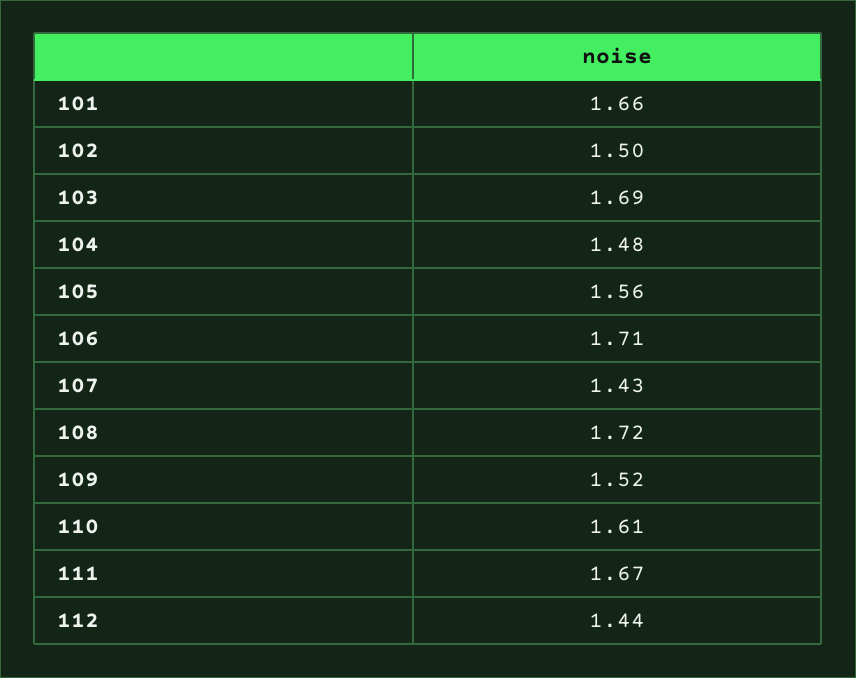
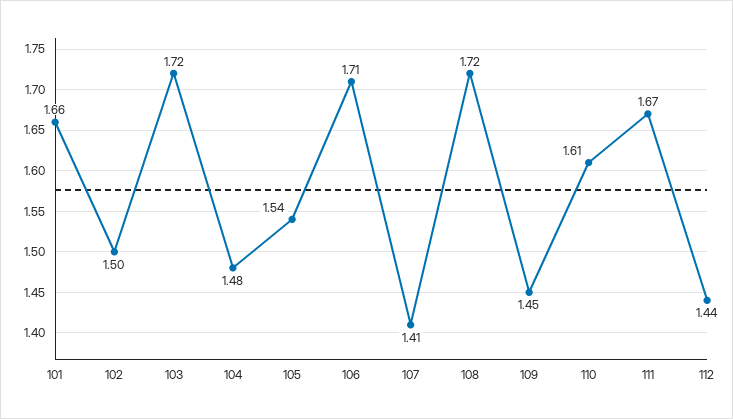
103: 1.69 -> 1.72
105: 1.56 -> 1.54
107: 1.43 -> 1.41
109: 1.52 -> 1.45

